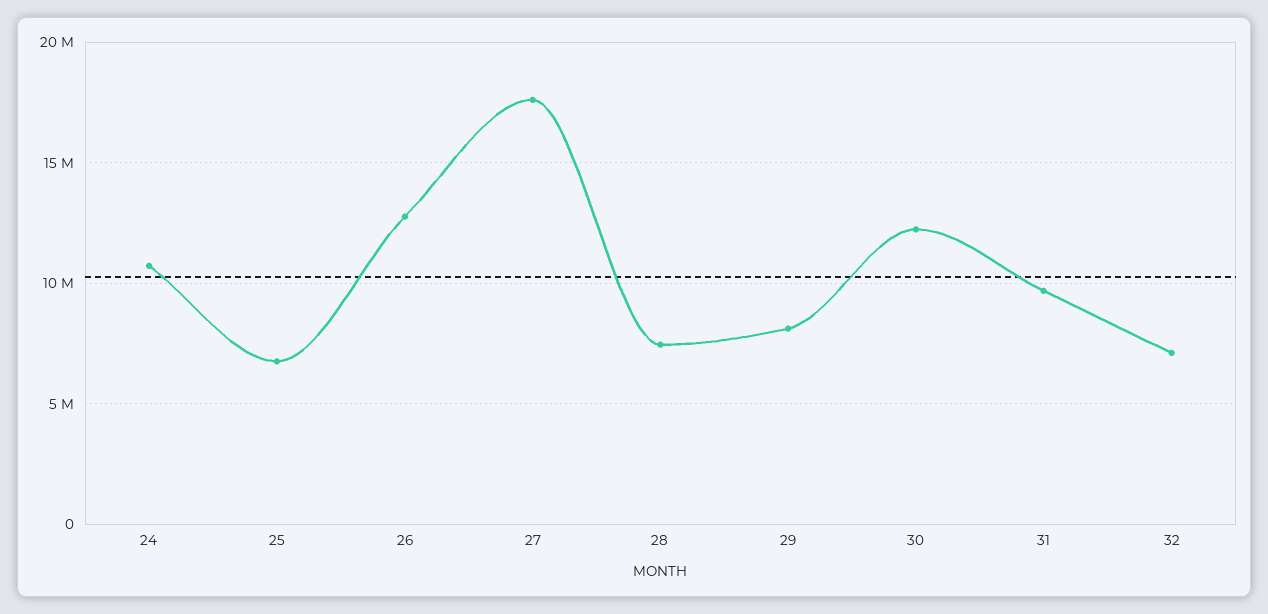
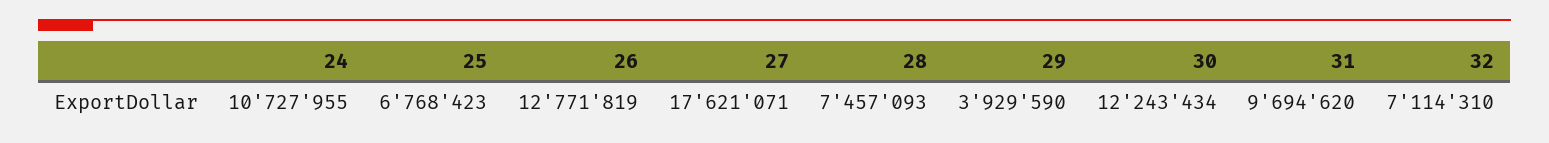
29: 8000000 -> 3929590

